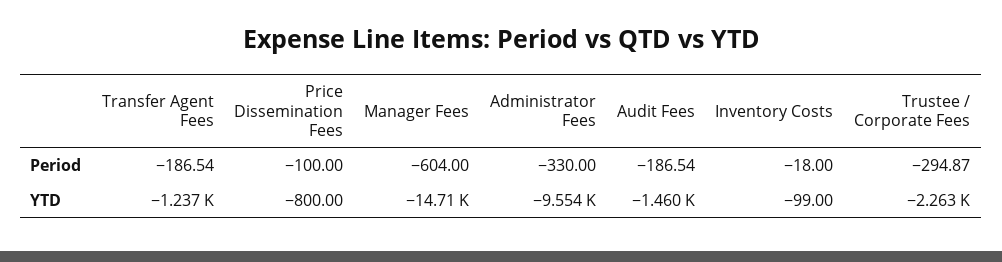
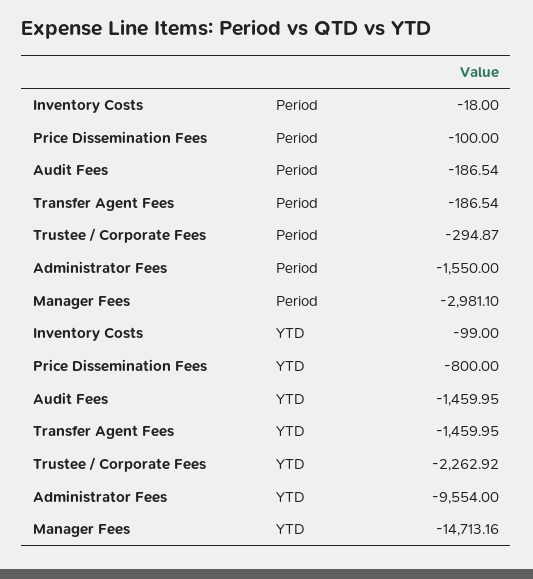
Manager Fees, Period: -604 -> -2981.1
Administrator Fees, Period: -330 -> -1550
Transfer Agent Fees, YTD: -1237 -> -1459.95

